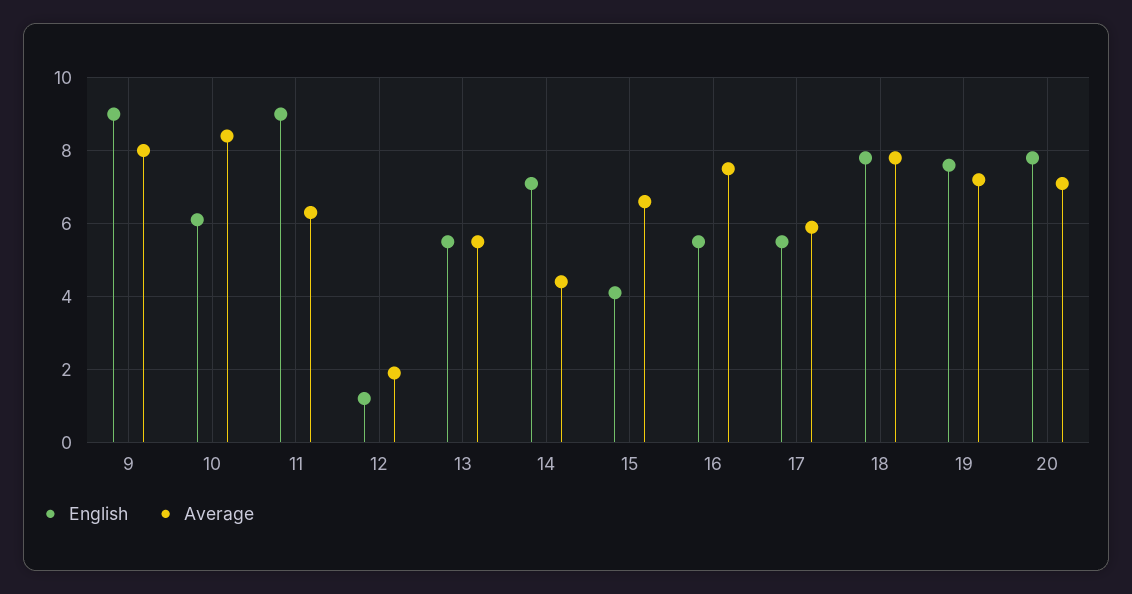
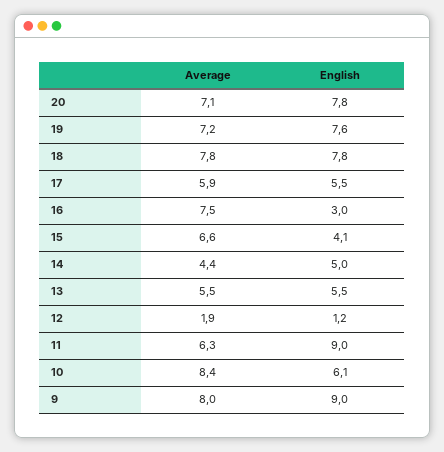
English, 14: 7 -> 5
English, 16: 5.5 -> 3

